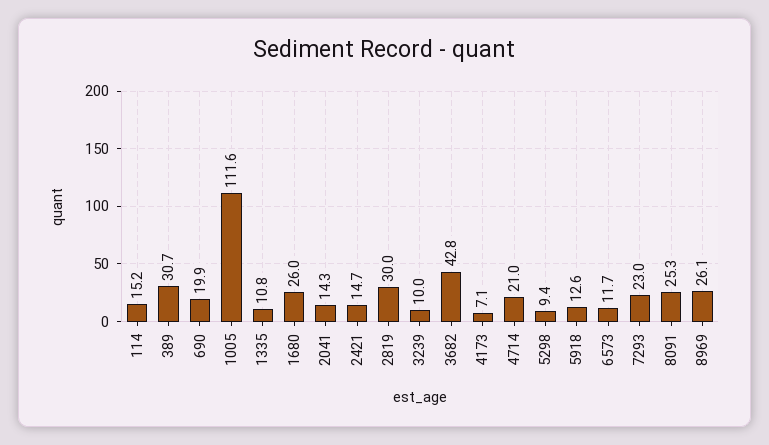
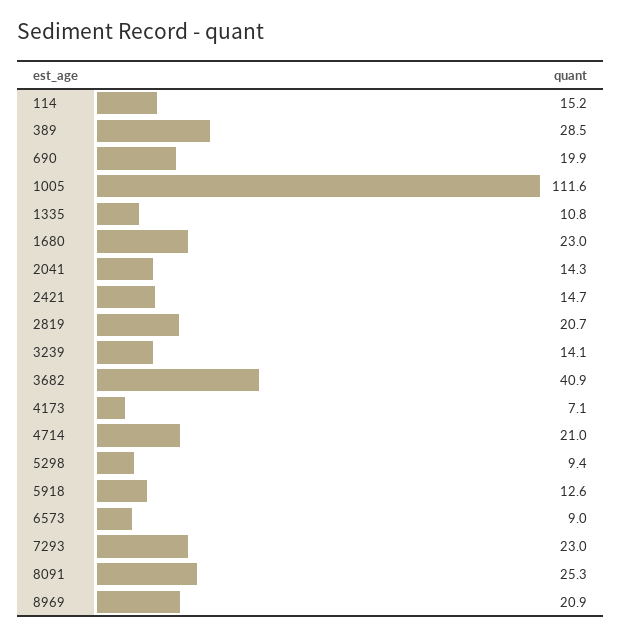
389: 30.7 -> 28.5
1680: 26 -> 23
2819: 30 -> 20.7
3239: 10 -> 14.1
3682: 42.8 -> 40.9
6573: 11.7 -> 9
8969: 26.1 -> 20.9

